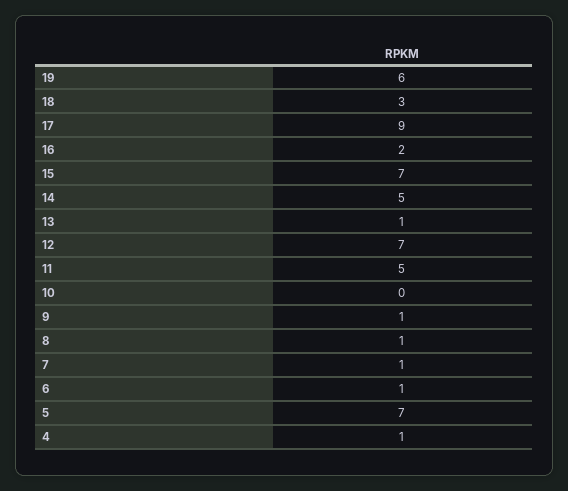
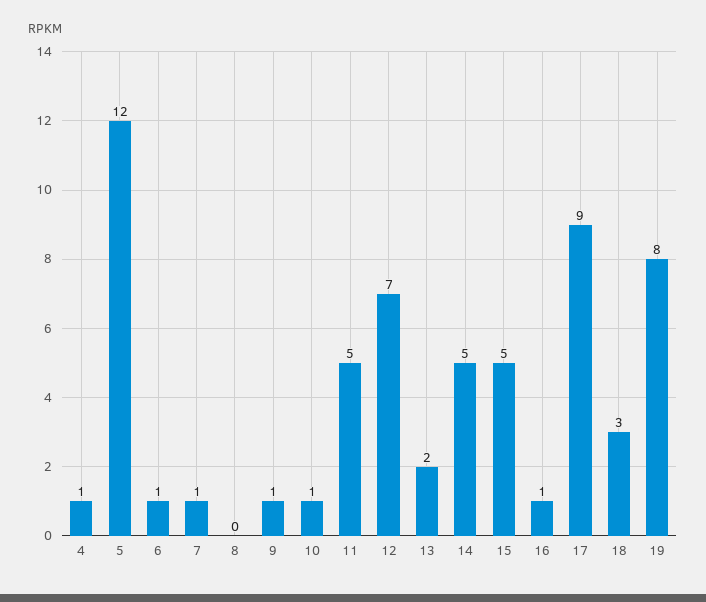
19: 6 -> 8
16: 2 -> 1
15: 7 -> 5
13: 1 -> 2
10: 0 -> 1
8: 1 -> 0
5: 7 -> 12

